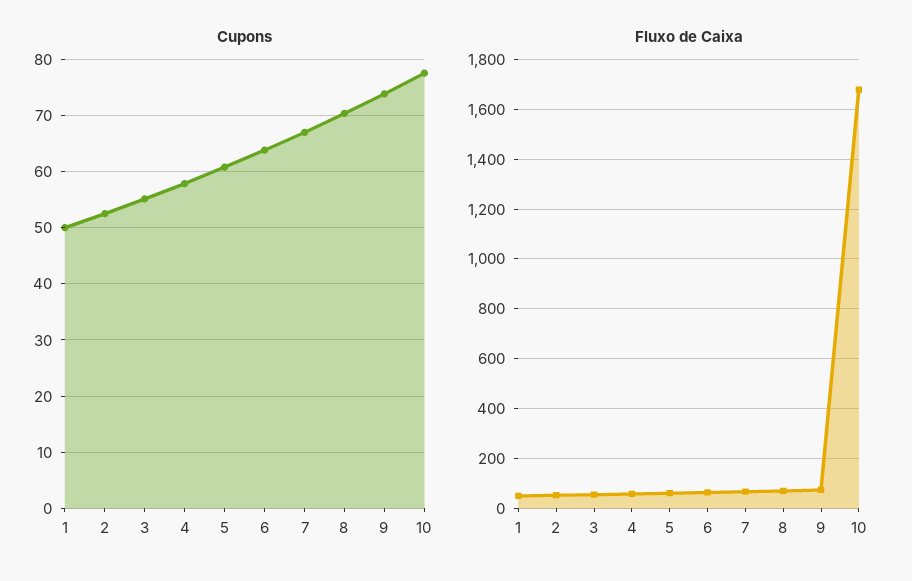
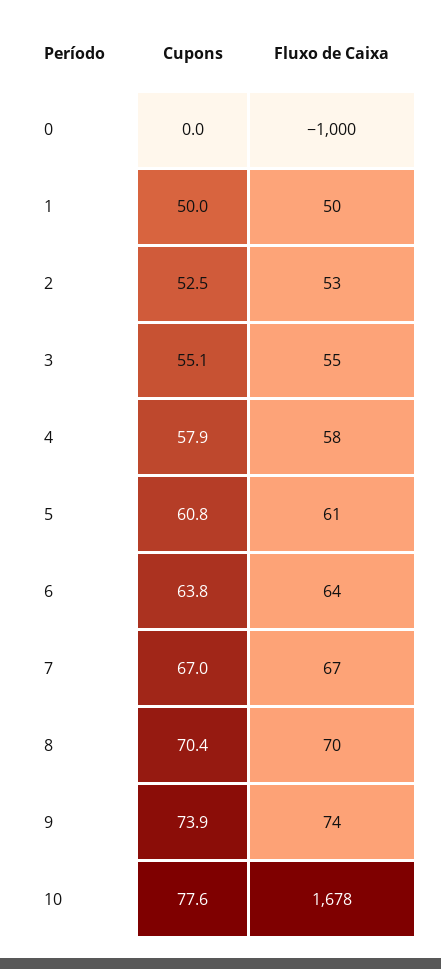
Cupons, 0: none -> 0
Fluxo de Caixa, 0: none -> -1000

